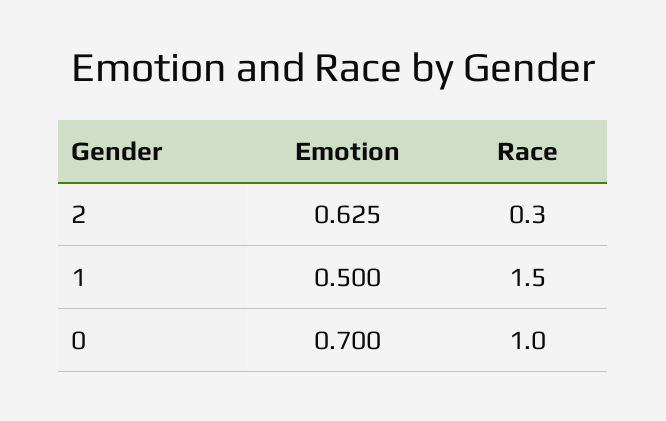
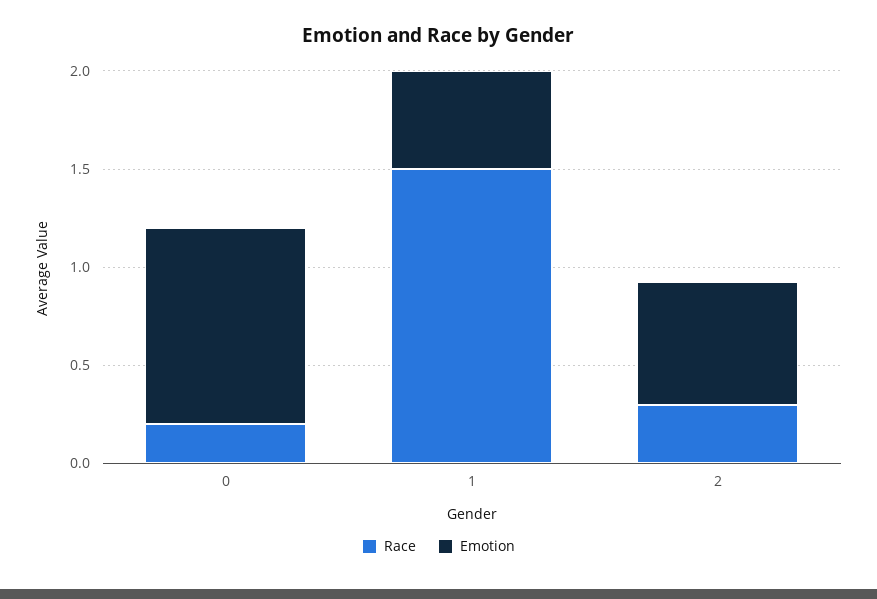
Emotion, 0: 0.7 -> 1
Race, 0: 1 -> 0.2

